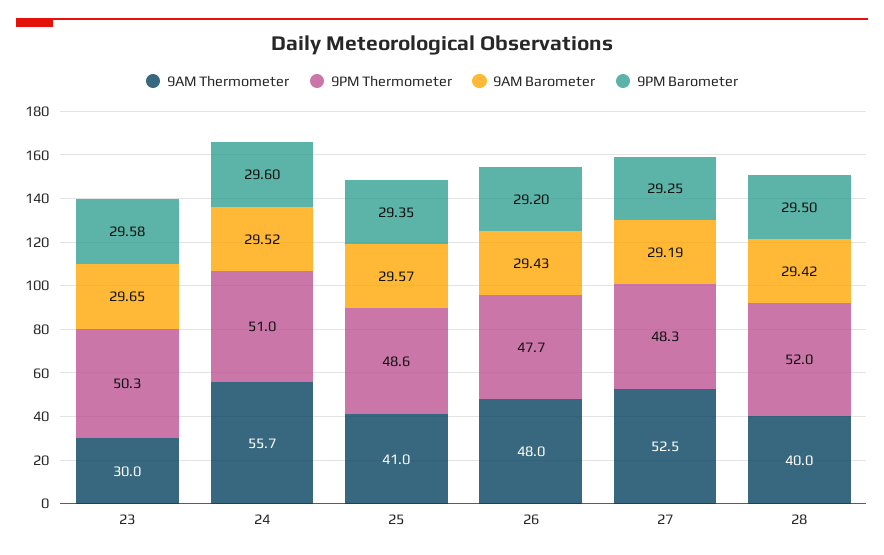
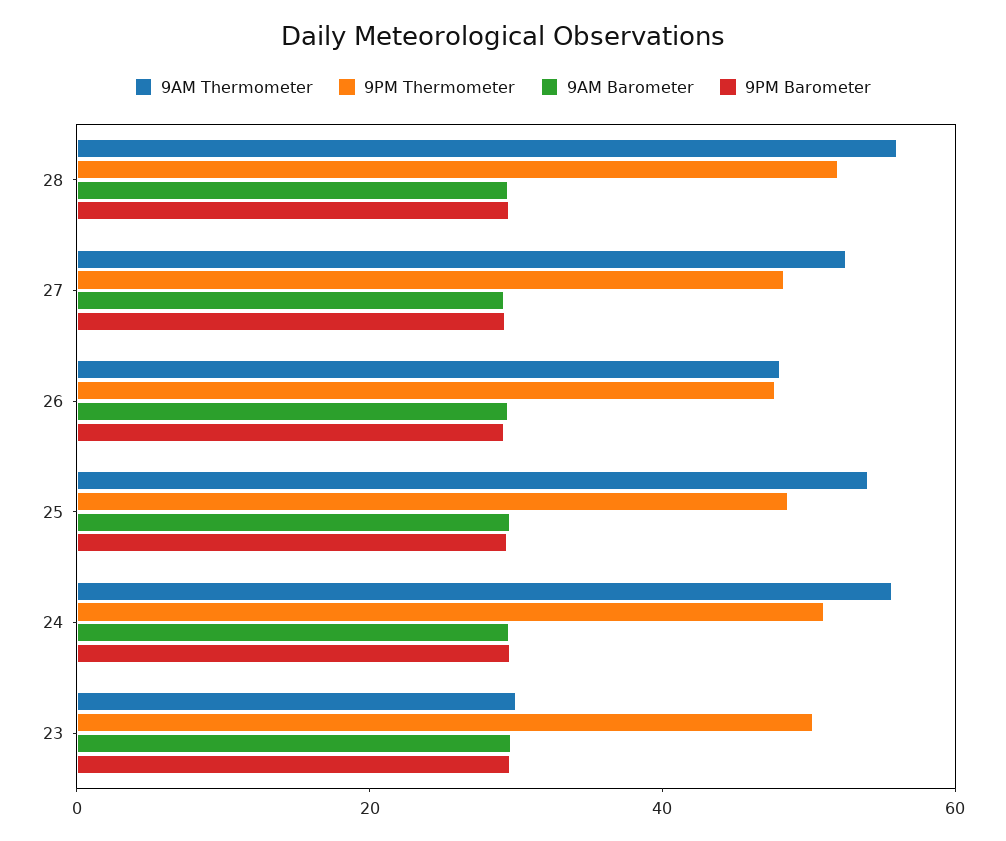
9AM Thermometer, 25: 41 -> 55
9AM Thermometer, 28: 40 -> 55

